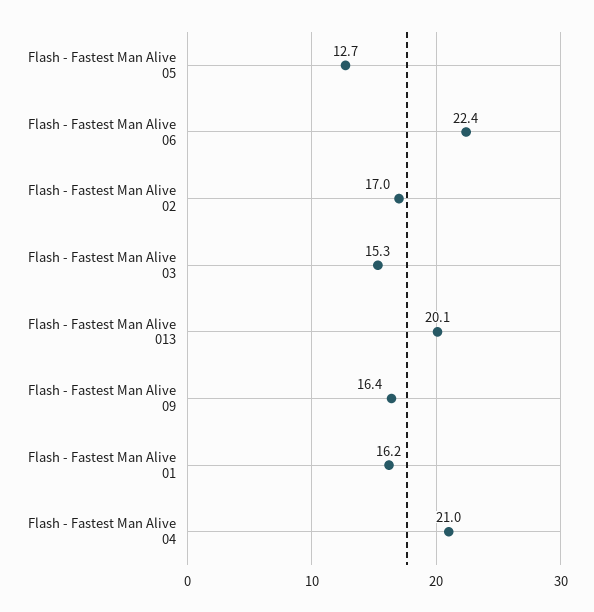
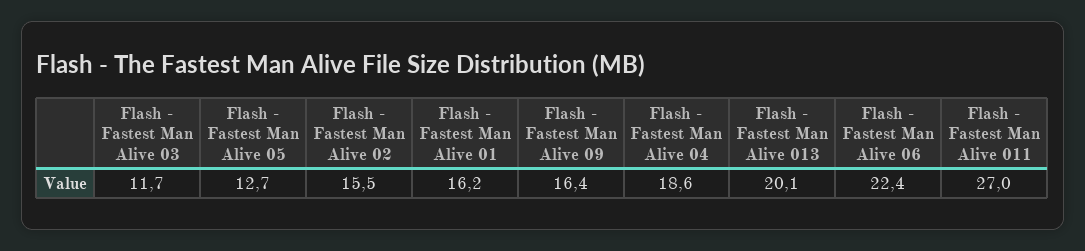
Flash - Fastest Man Alive 02: 17 -> 15.5
Flash - Fastest Man Alive 03: 15.3 -> 11.7
Flash - Fastest Man Alive 04: 21 -> 18.6
Flash - Fastest Man Alive 011: none -> 27

